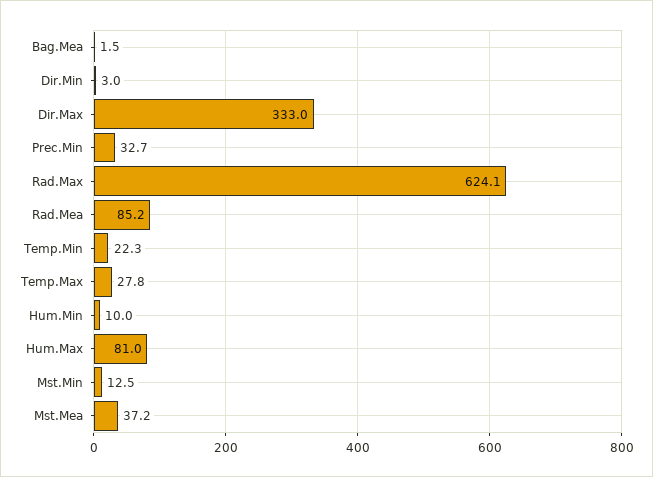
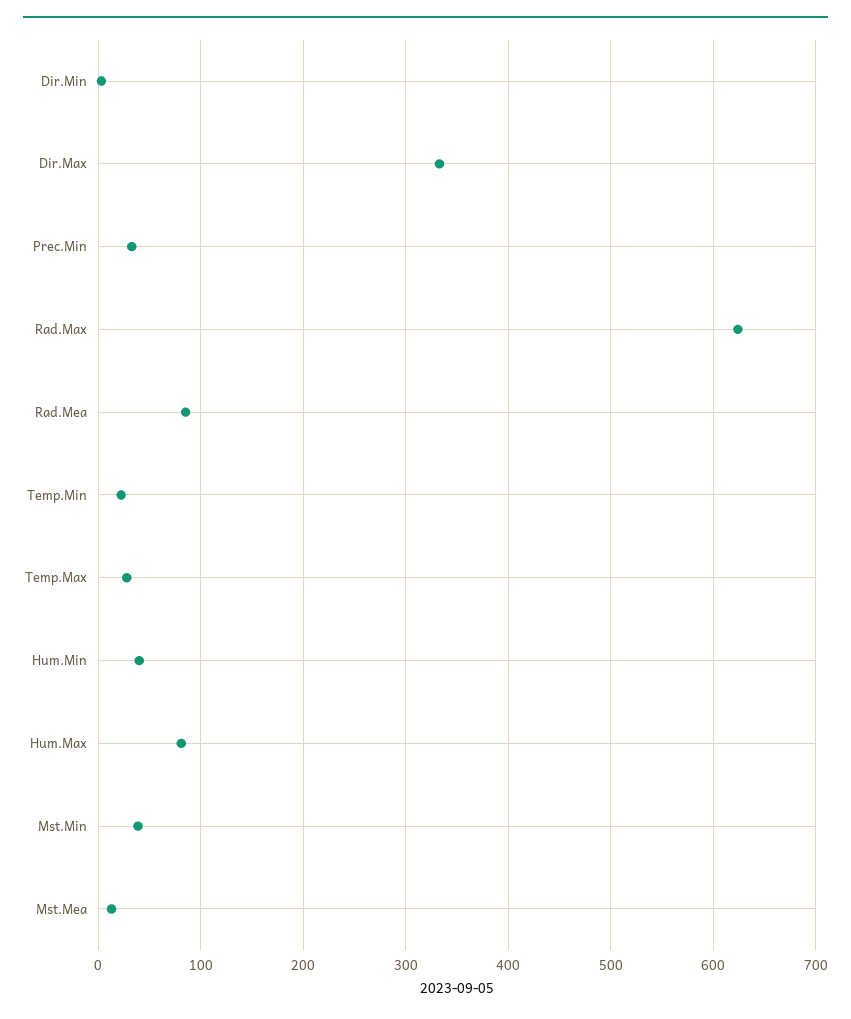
Bag.Mea: 1.5 -> none
Hum.Min: 10 -> 40
Mst.Min: 12.5 -> 40
Mst.Mea: 37.2 -> 10

